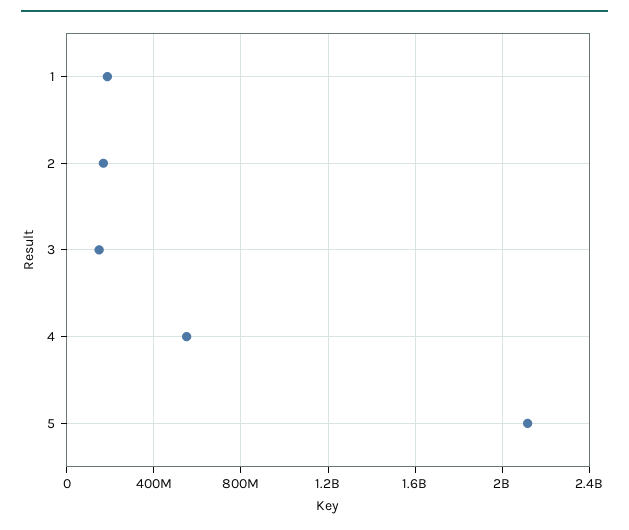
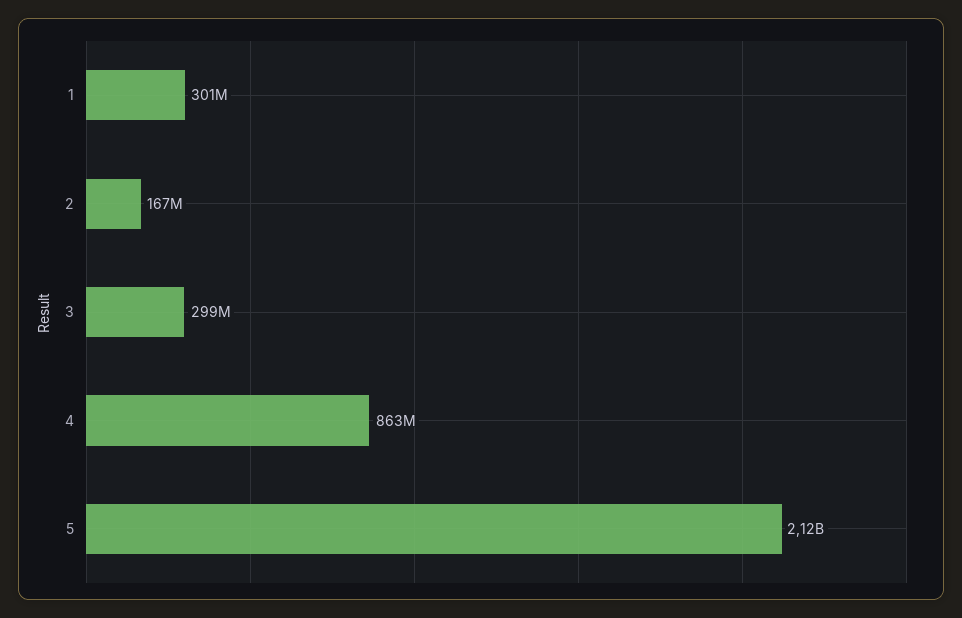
1: 200000000 -> 301000000
3: 150000000 -> 299000000
4: 550000000 -> 863000000

